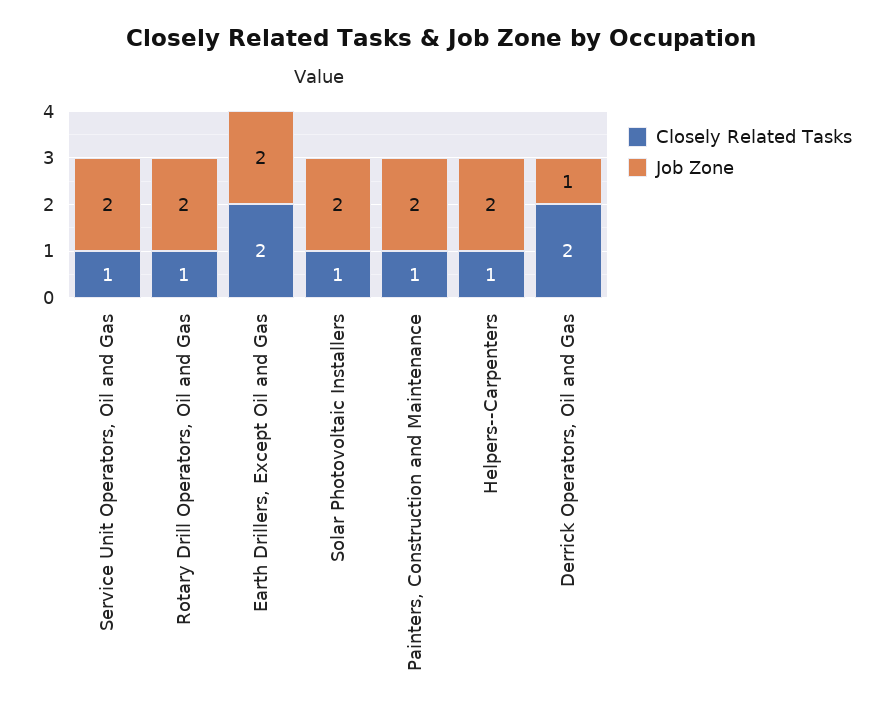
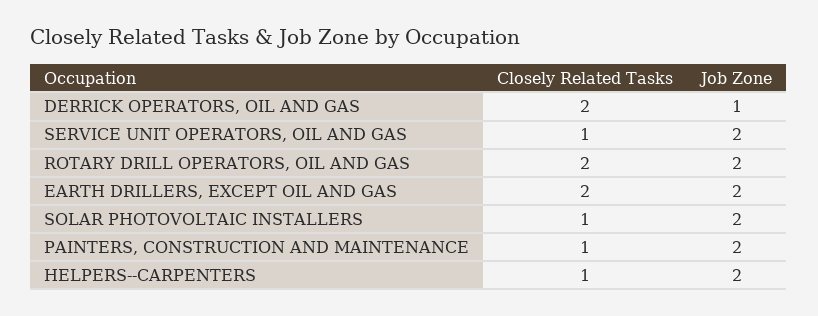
Closely Related Tasks, Rotary Drill Operators, Oil and Gas: 1 -> 2

